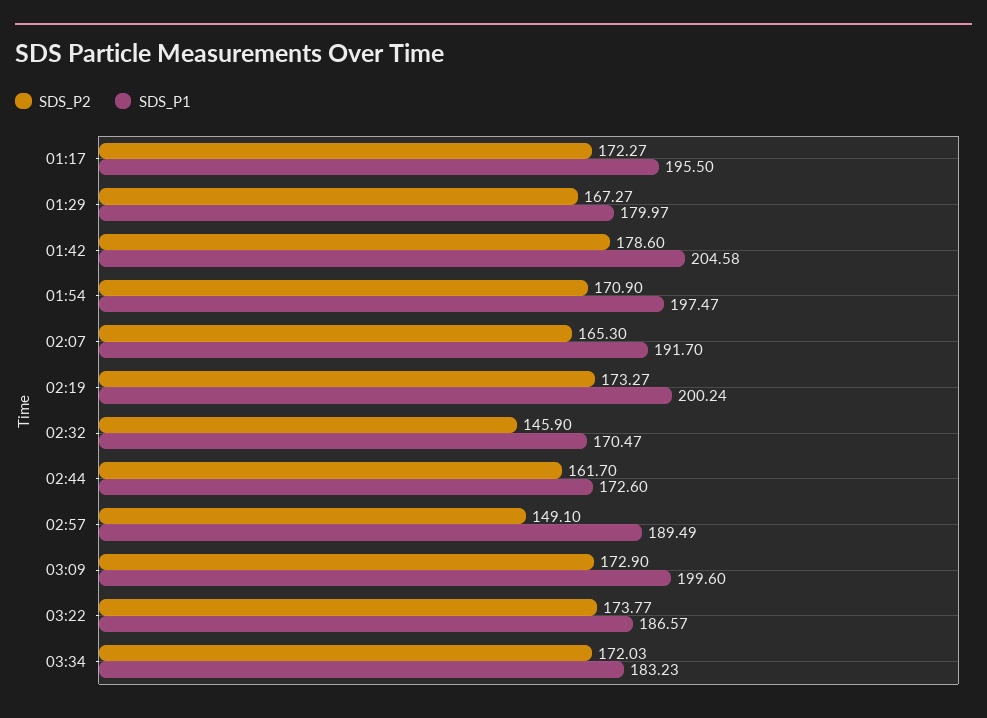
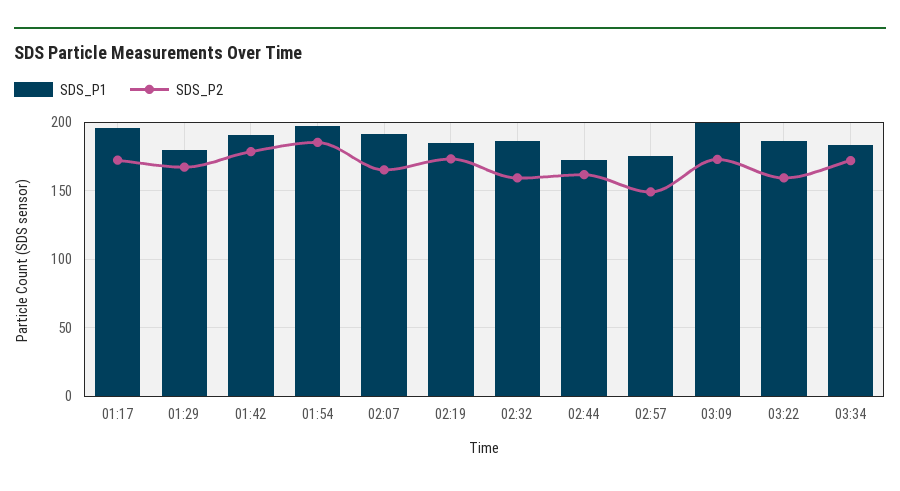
SDS_P1, 01:42: 204.58 -> 190
SDS_P2, 01:54: 170.9 -> 185
SDS_P1, 02:19: 200.24 -> 185
SDS_P2, 02:32: 145.9 -> 160
SDS_P1, 02:32: 170.47 -> 185
SDS_P1, 02:57: 189.49 -> 175
SDS_P2, 03:22: 173.77 -> 160

